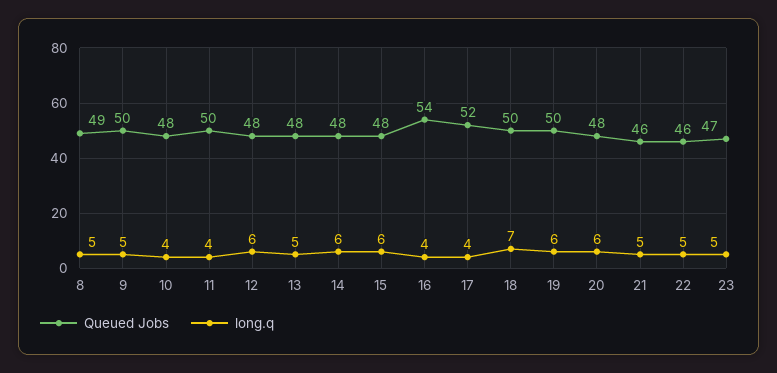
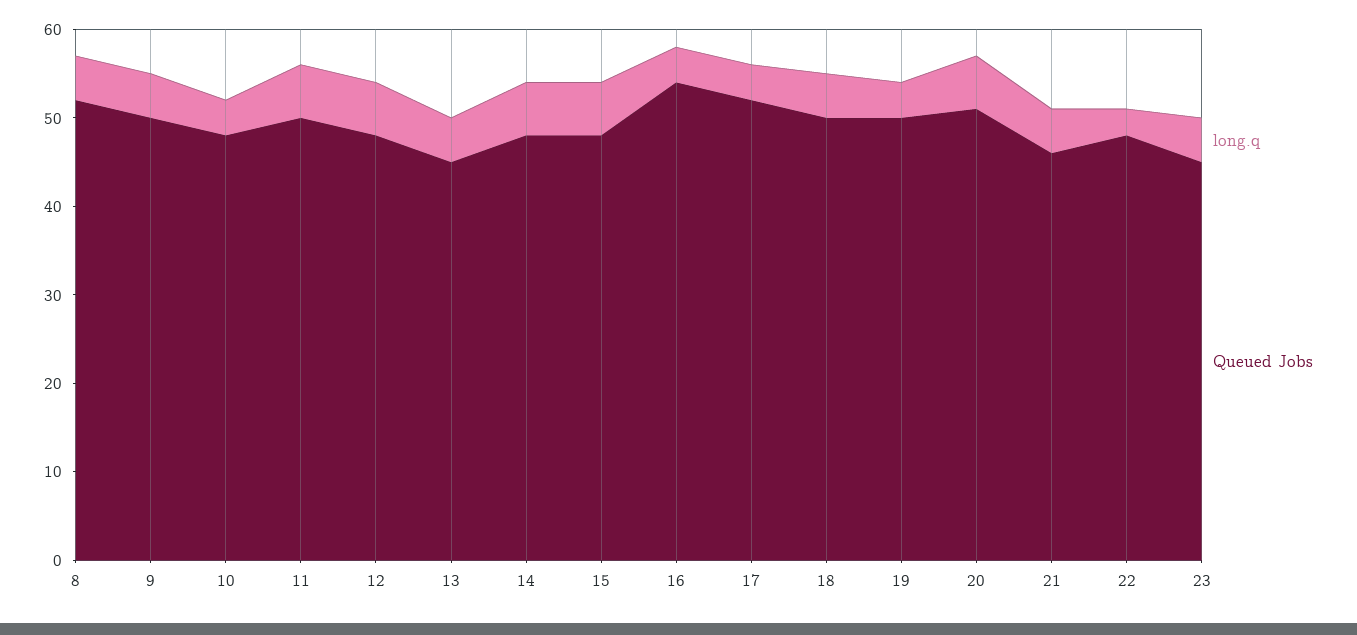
Queued Jobs, 8: 49 -> 52
long.q, 11: 4 -> 6
Queued Jobs, 13: 48 -> 45
long.q, 18: 7 -> 5
long.q, 19: 6 -> 4
Queued Jobs, 20: 48 -> 51
Queued Jobs, 22: 46 -> 48
long.q, 22: 5 -> 3
Queued Jobs, 23: 47 -> 45

